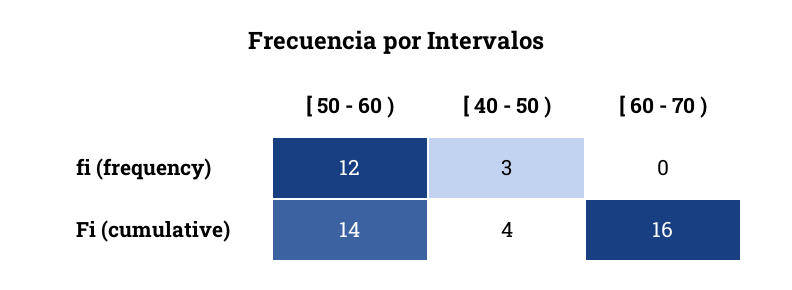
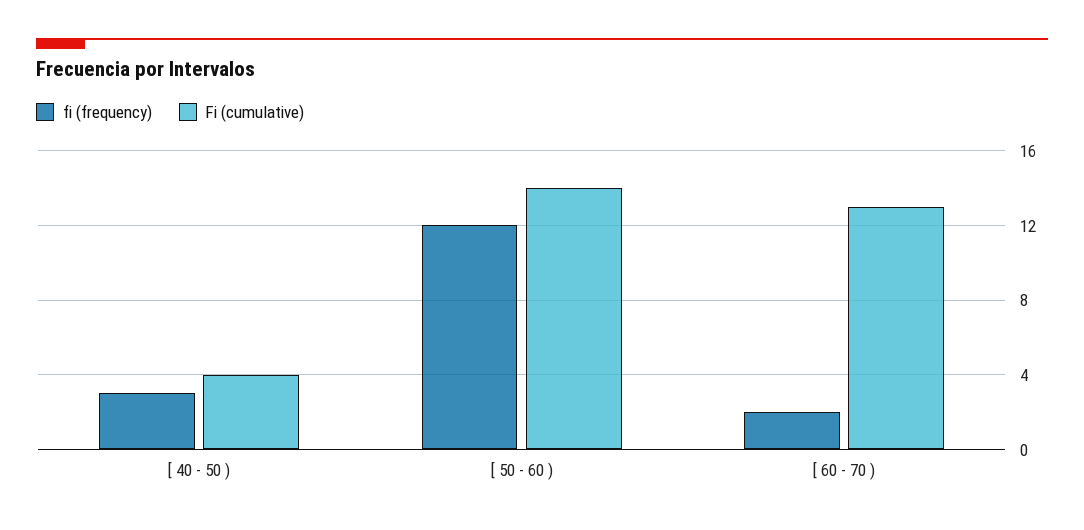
fi (frequency), [ 60 - 70 ): 0 -> 2
Fi (cumulative), [ 60 - 70 ): 16 -> 13

